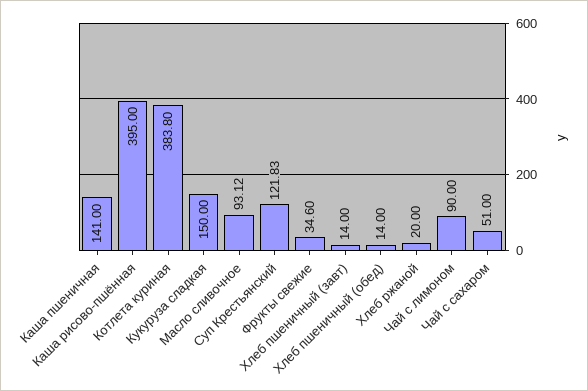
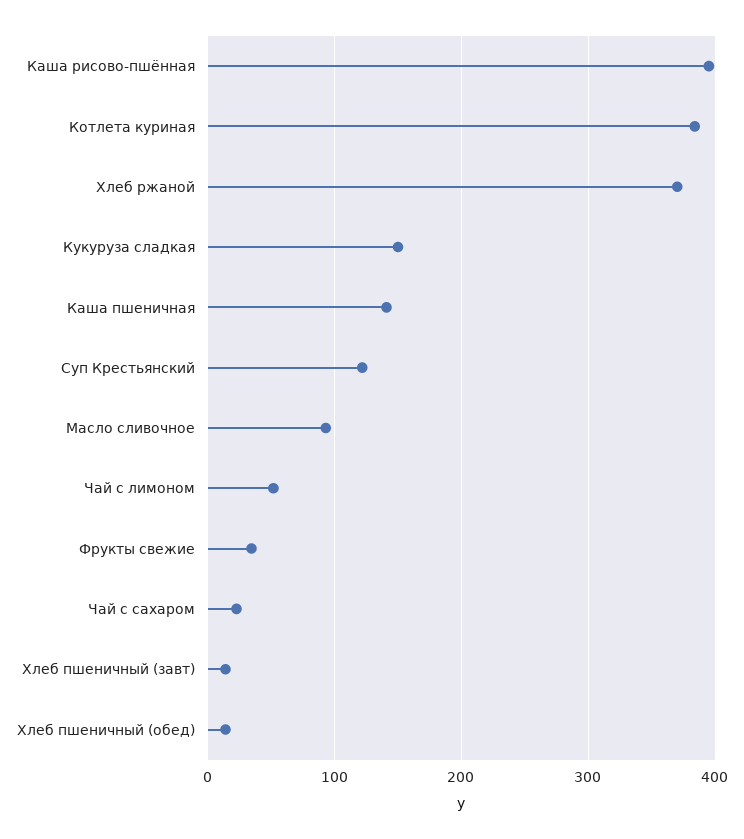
Хлеб ржаной: 20 -> 370
Чай с лимоном: 90 -> 50
Чай с сахаром: 51 -> 20

